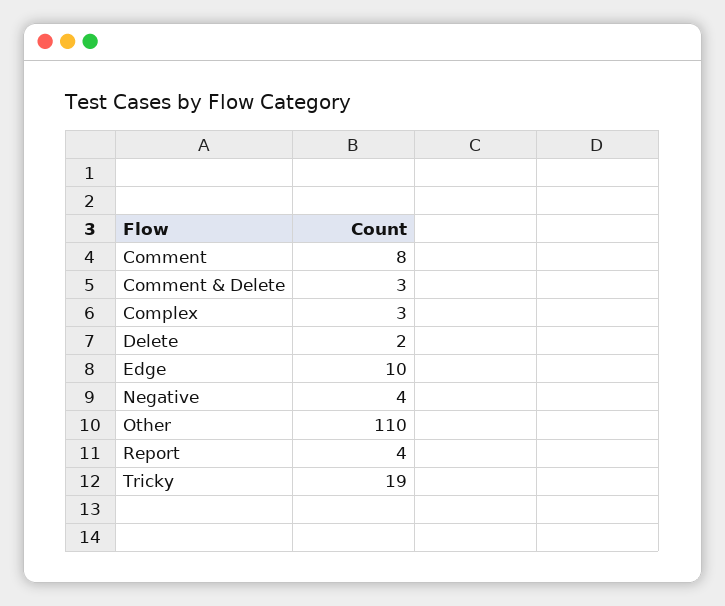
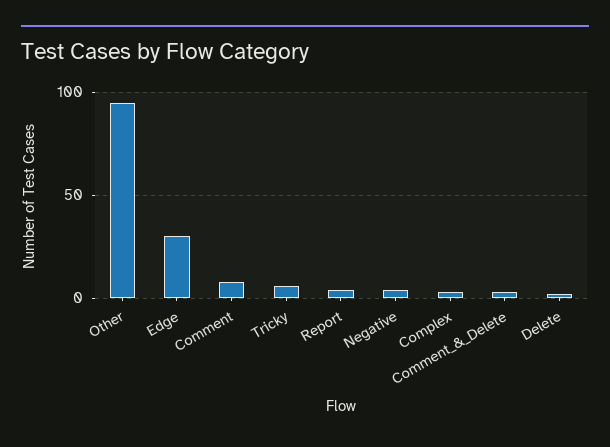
Edge: 10 -> 30
Other: 110 -> 95
Tricky: 19 -> 5

